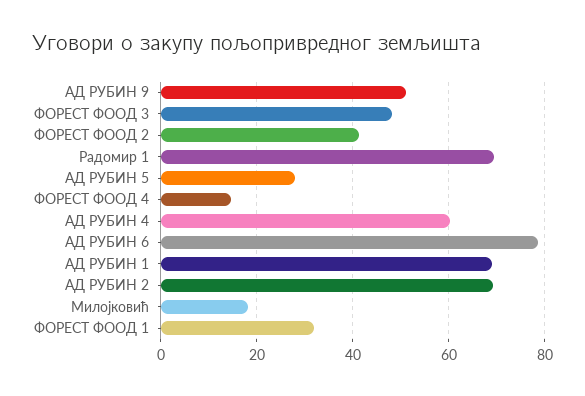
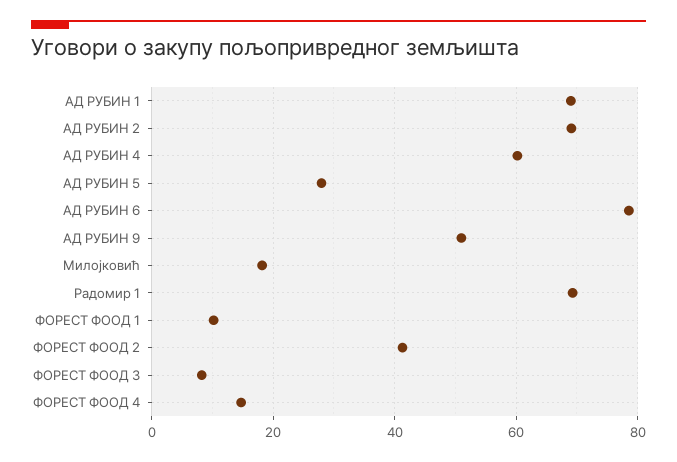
ФОРЕСТ ФООД 3: 48 -> 8
ФОРЕСТ ФООД 1: 32 -> 10

